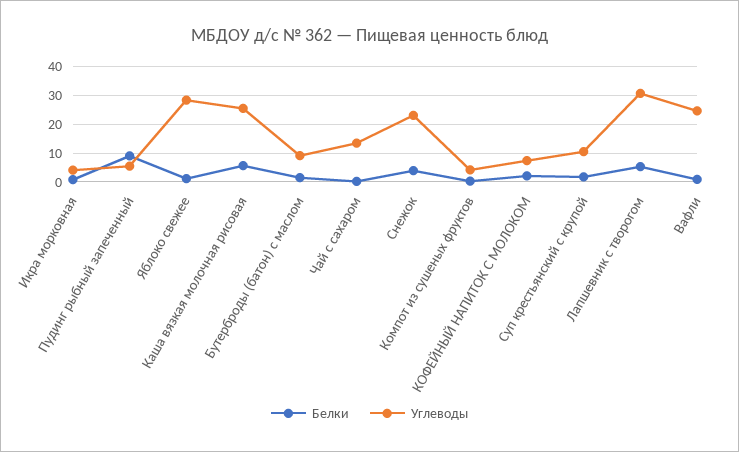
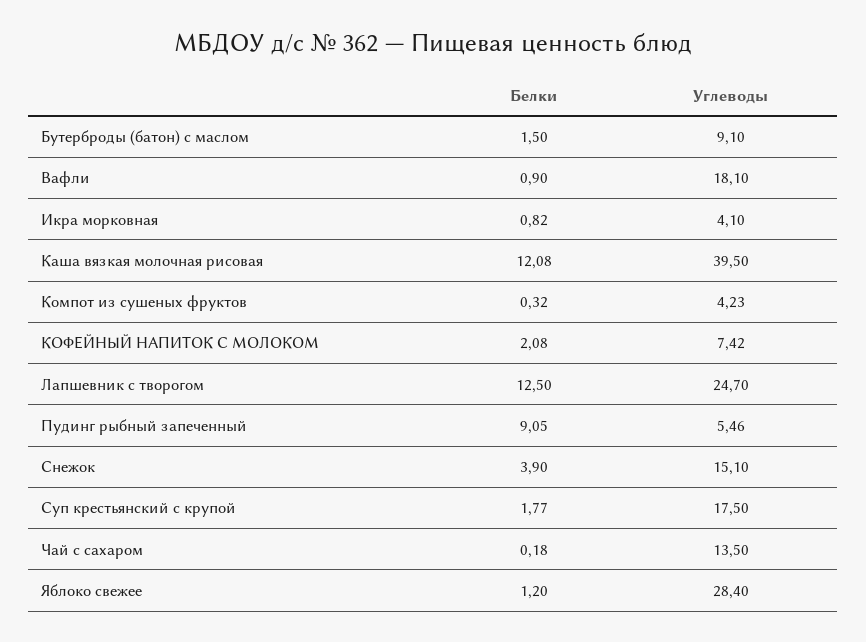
Белки, Каша вязкая молочная рисовая: 5 -> 12.08
Углеводы, Каша вязкая молочная рисовая: 25 -> 39.5
Углеводы, Снежок: 22.5 -> 15.1
Углеводы, Суп крестьянский с крупой: 10 -> 17.5
Белки, Лапшевник с творогом: 5 -> 12.5
Углеводы, Лапшевник с творогом: 30 -> 24.7
Углеводы, Вафли: 25 -> 18.1

